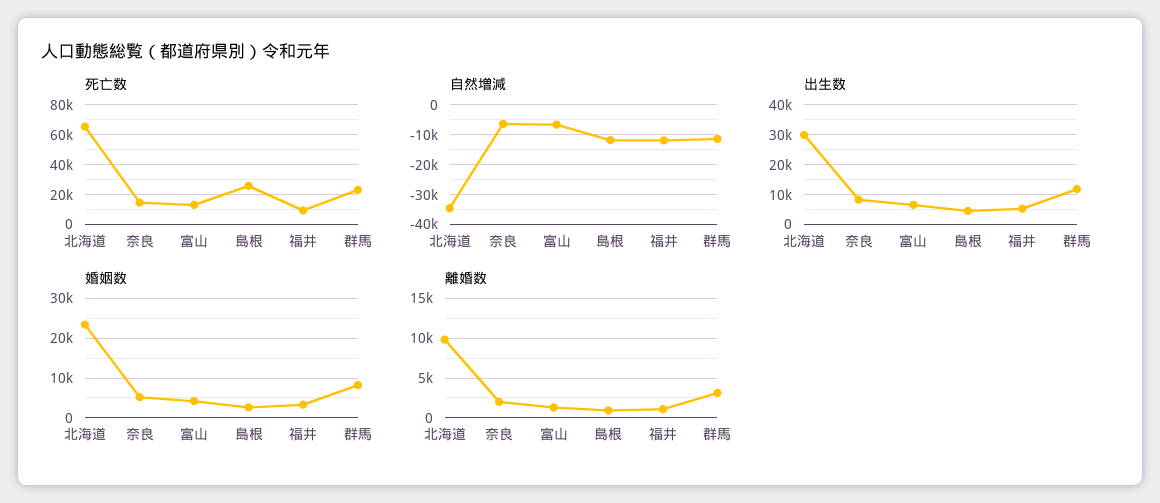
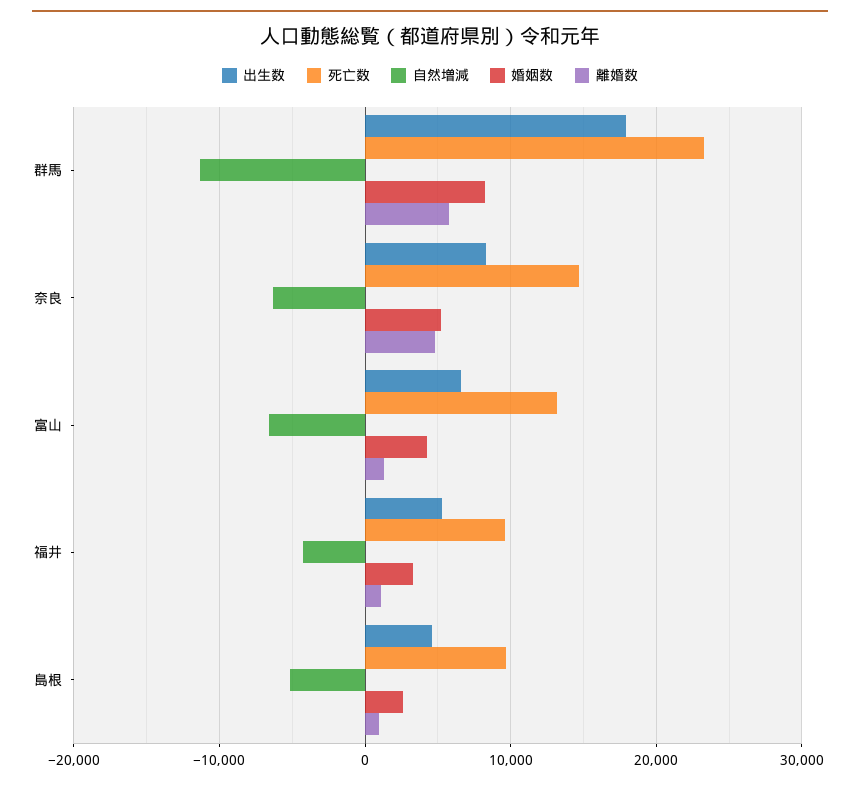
死亡数, 北海道: 65000 -> none
死亡数, 島根: 25000 -> 10000
自然増減, 北海道: -35000 -> none
自然増減, 島根: -12500 -> -5000
自然増減, 福井: -12500 -> -4000
出生数, 北海道: 30000 -> none
出生数, 群馬: 12500 -> 18000
婚姻数, 北海道: 24000 -> none
離婚数, 北海道: 10000 -> none
離婚数, 奈良: 2000 -> 5000
離婚数, 群馬: 3000 -> 6000

